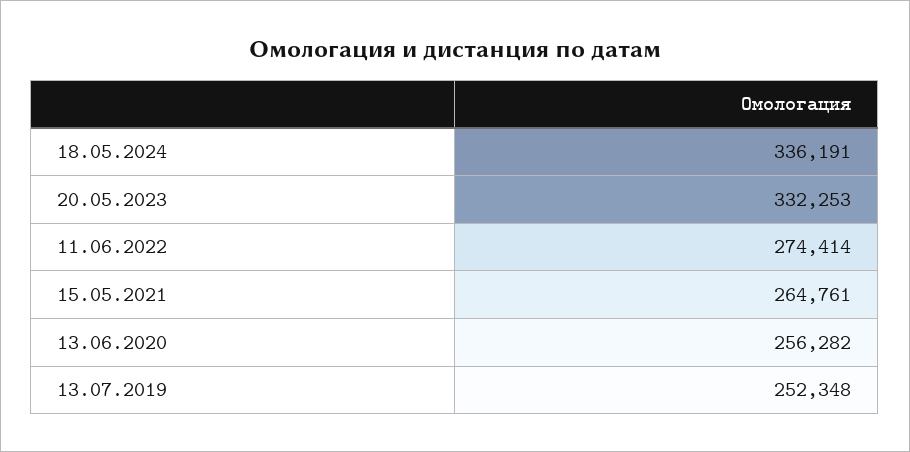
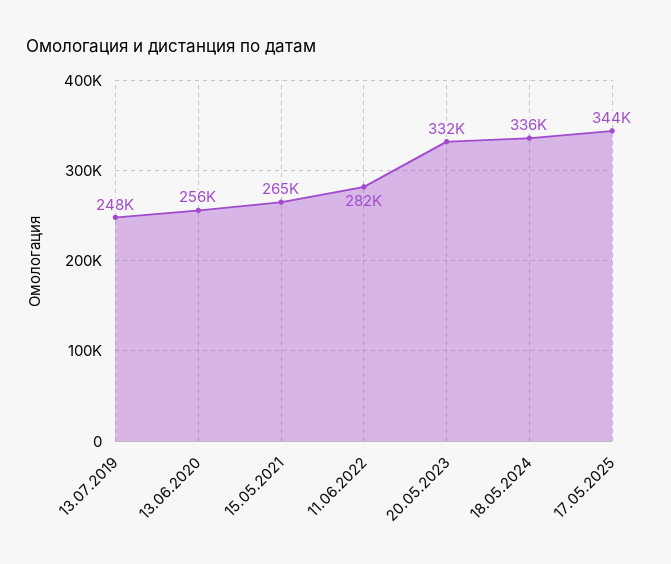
11.06.2022: 274414 -> 282000
13.07.2019: 252348 -> 248000
17.05.2025: none -> 344000

